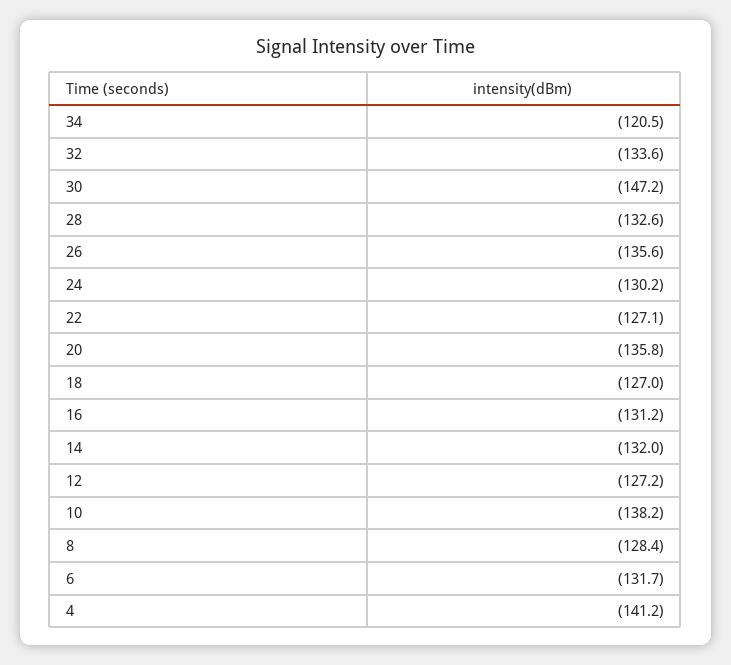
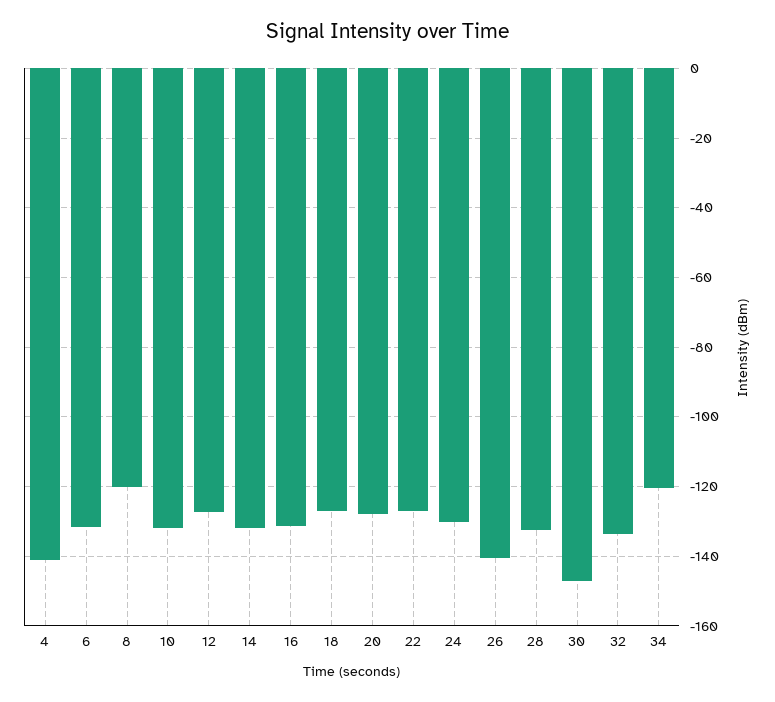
26: -135.6 -> -140
20: -135.8 -> -128
10: -138.2 -> -132
8: -128.4 -> -120

